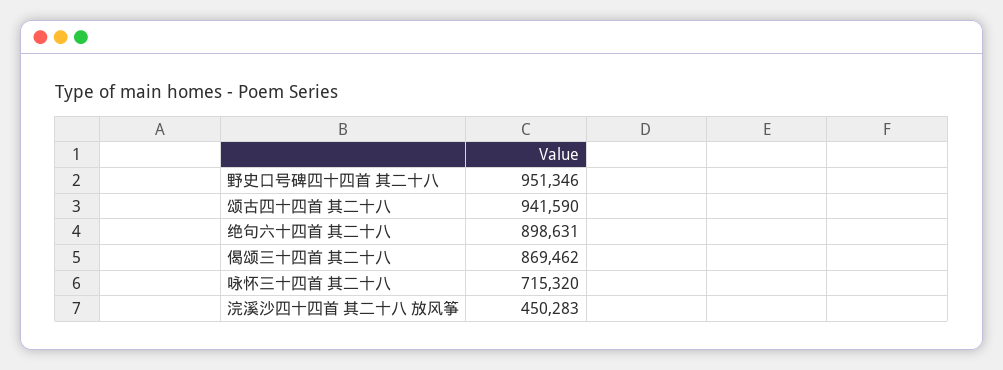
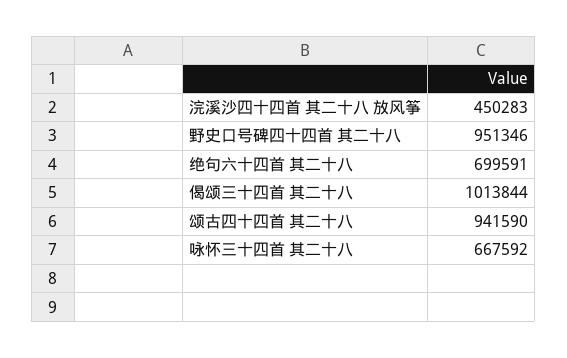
绝句六十四首 其二十八: 898631 -> 699591
偈颂三十四首 其二十八: 869462 -> 1013844
咏怀三十四首 其二十八: 715320 -> 667592

